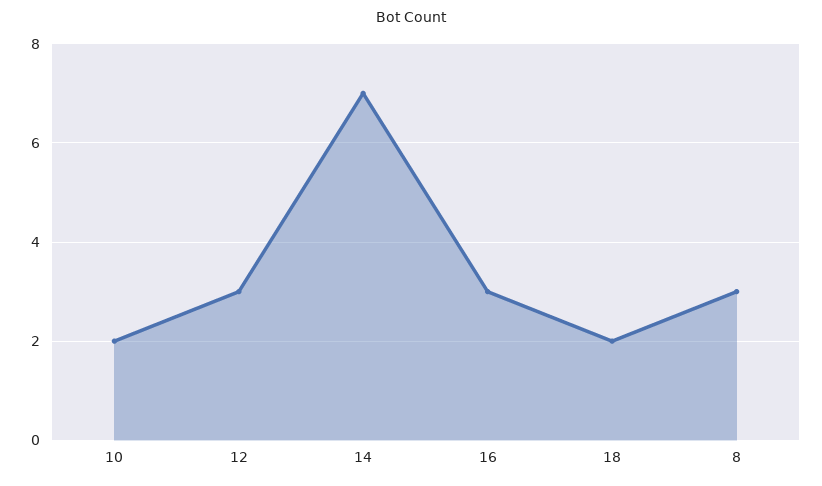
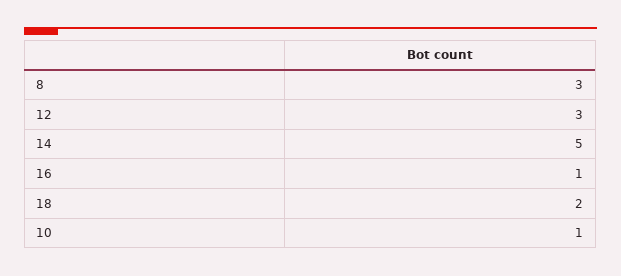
10: 2 -> 1
14: 7 -> 5
16: 3 -> 1

